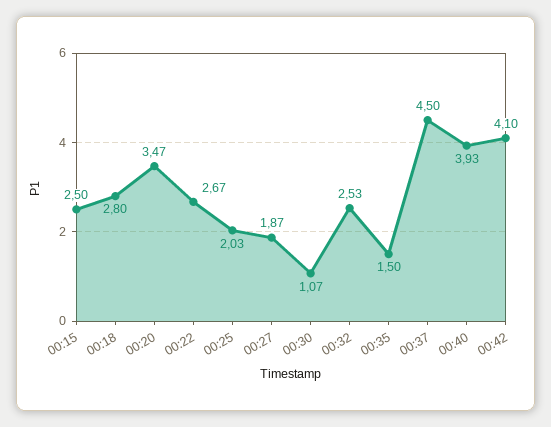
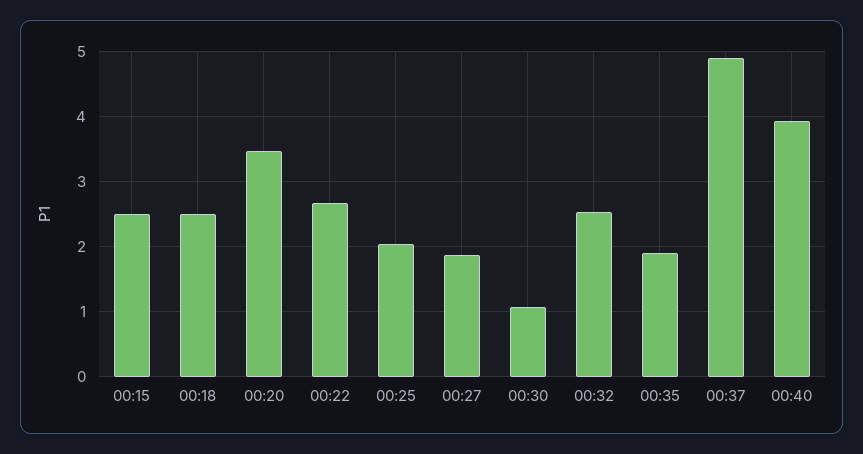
00:18: 2.8 -> 2.5
00:35: 1.5 -> 1.9
00:37: 4.5 -> 4.9
00:42: 4.1 -> none

